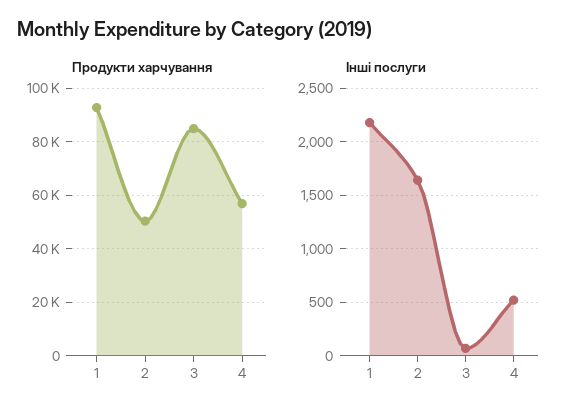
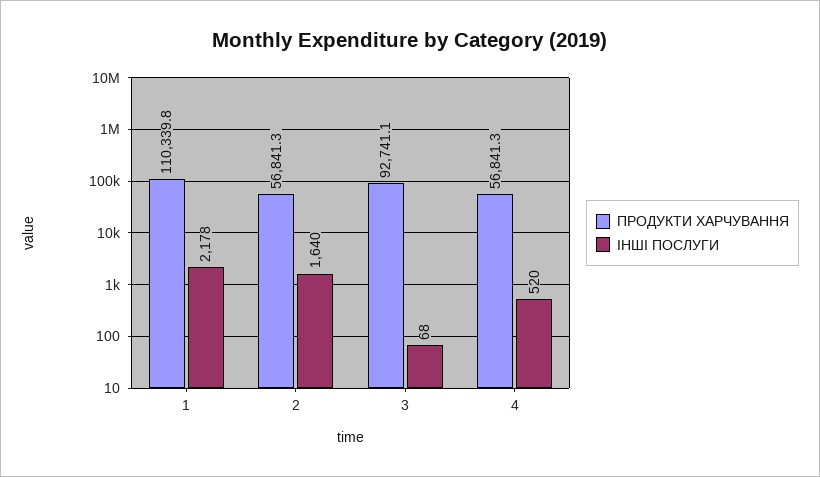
Продукти харчування, 1: 92500 -> 110339.8
Продукти харчування, 2: 50000 -> 56841.3
Продукти харчування, 3: 85000 -> 92741.1

